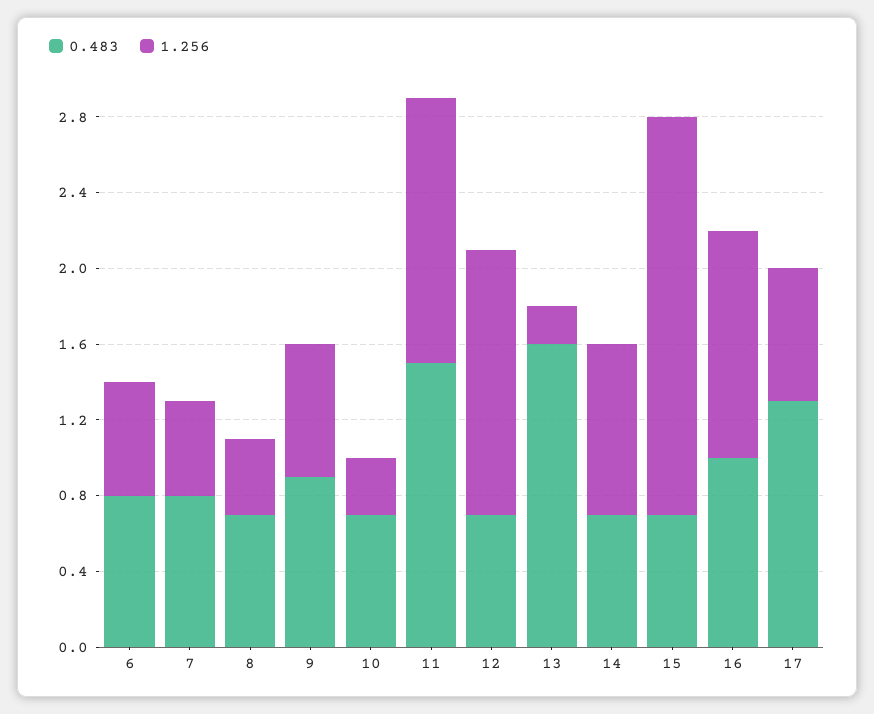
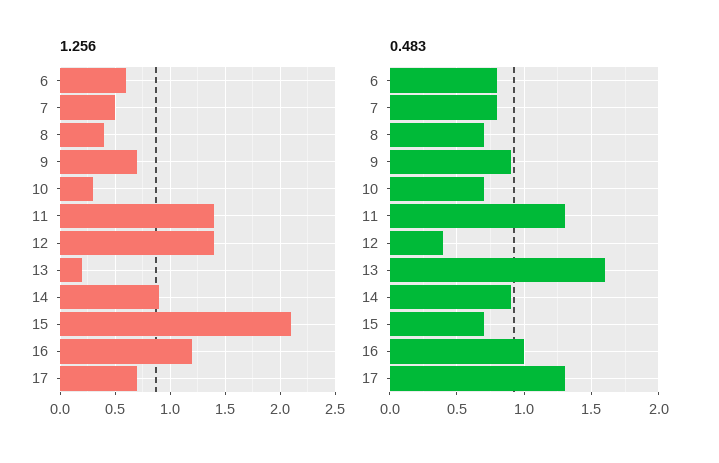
0.483, 11: 1.5 -> 1.3
0.483, 12: 0.7 -> 0.4
0.483, 14: 0.7 -> 0.9

